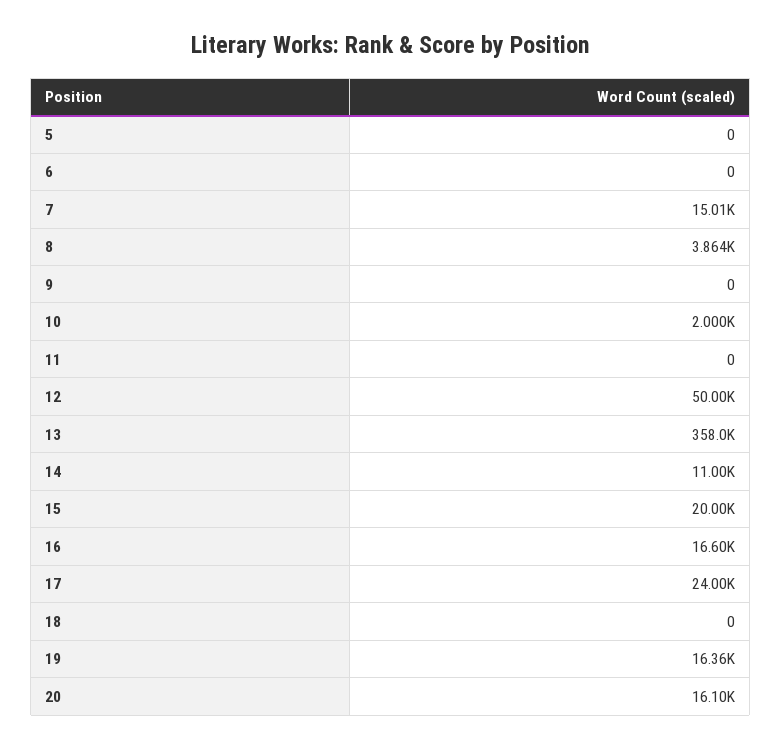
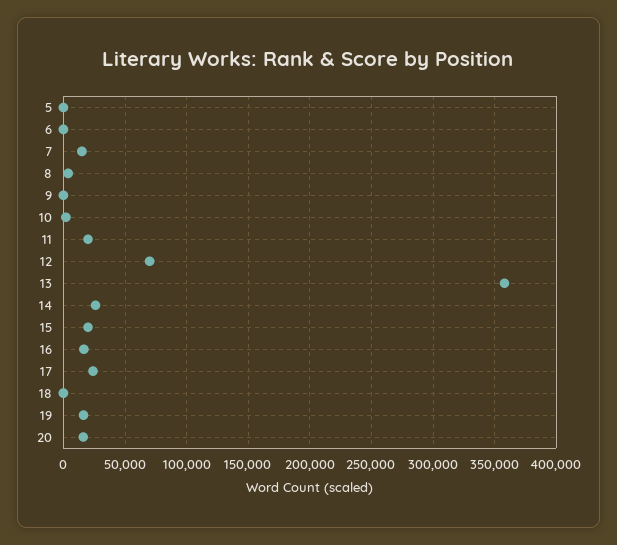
11: 0 -> 20000
12: 50000 -> 70000
14: 11000 -> 25000

